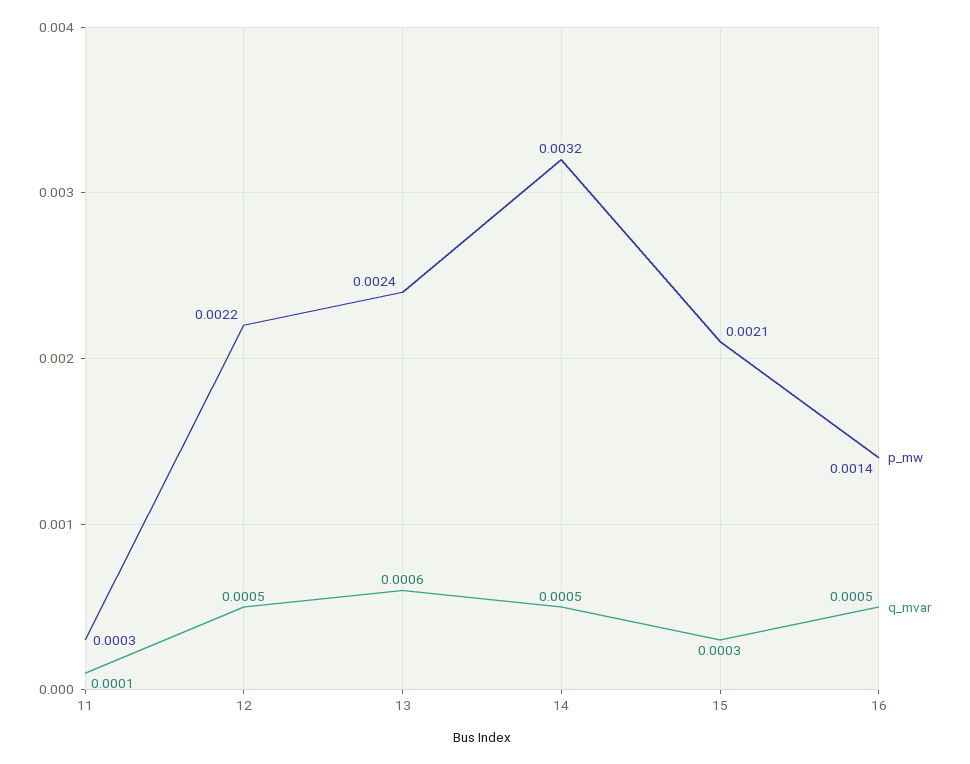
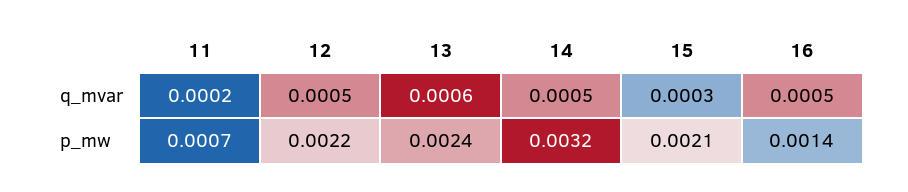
p_mw, 11: 0.0003 -> 0.0007
q_mvar, 11: 0.0001 -> 0.0002

